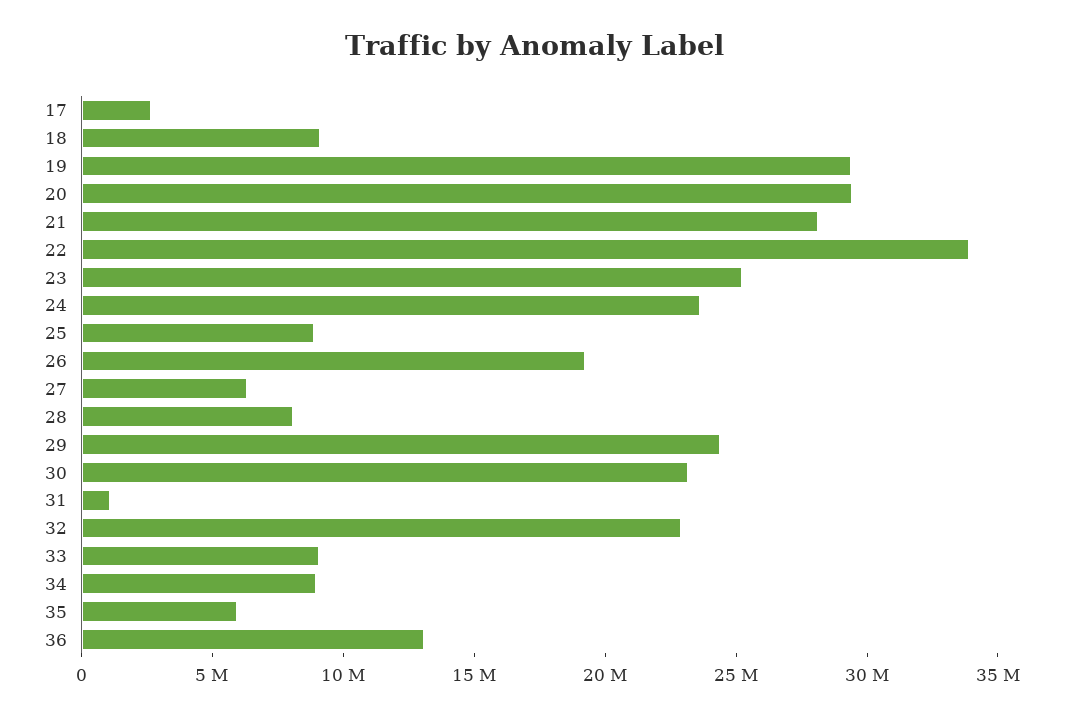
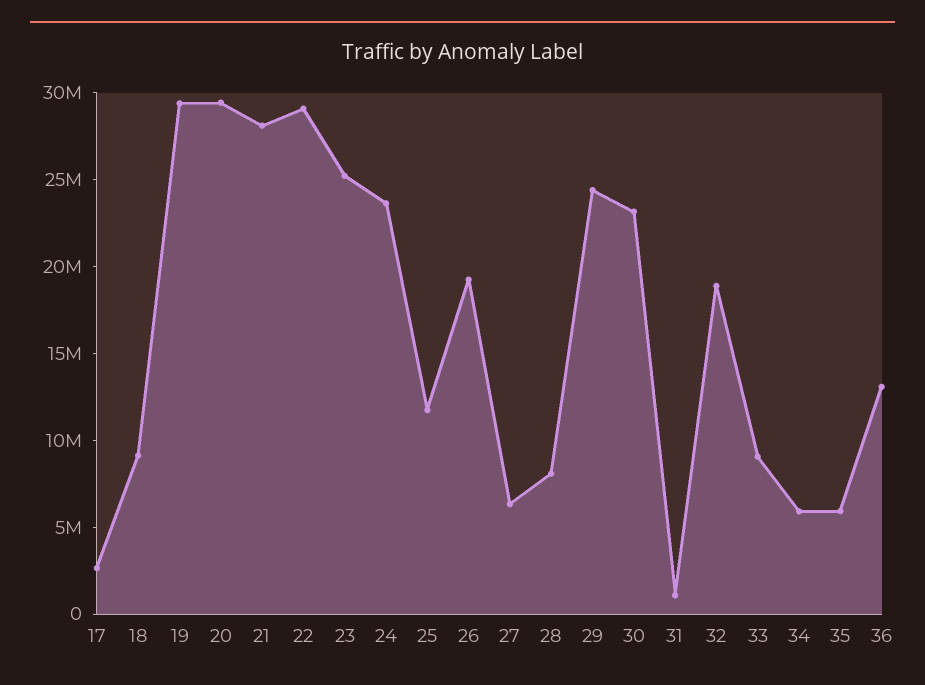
22: 34000000 -> 29000000
25: 9000000 -> 12000000
32: 23000000 -> 19000000
34: 9000000 -> 6000000

